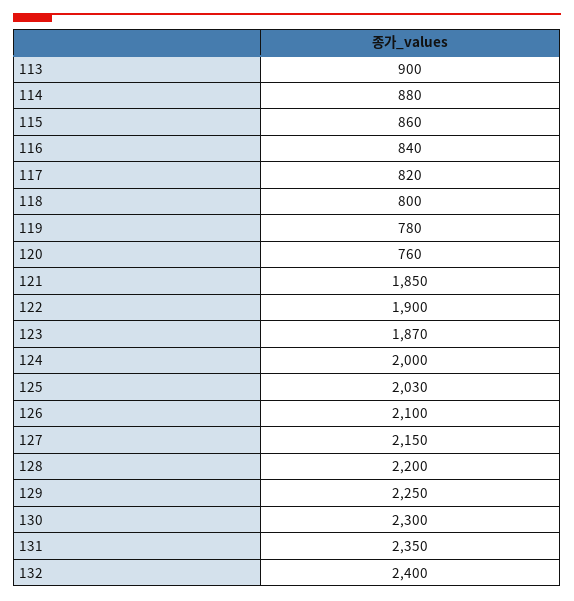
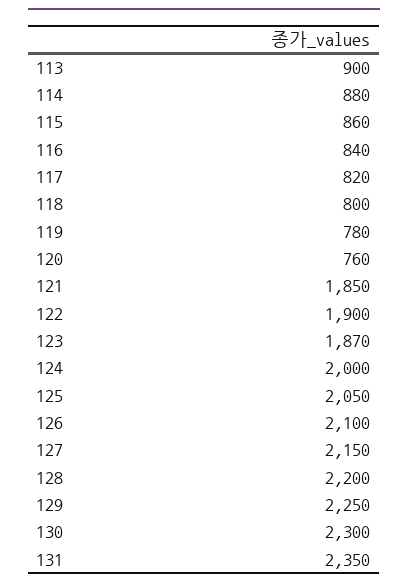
125: 2030 -> 2050
132: 2400 -> none

